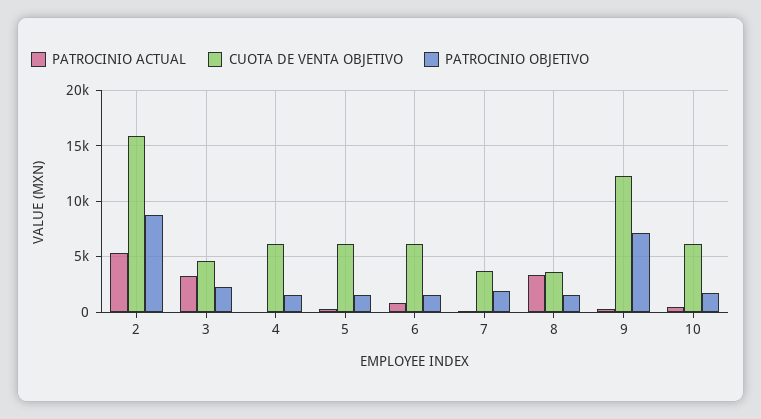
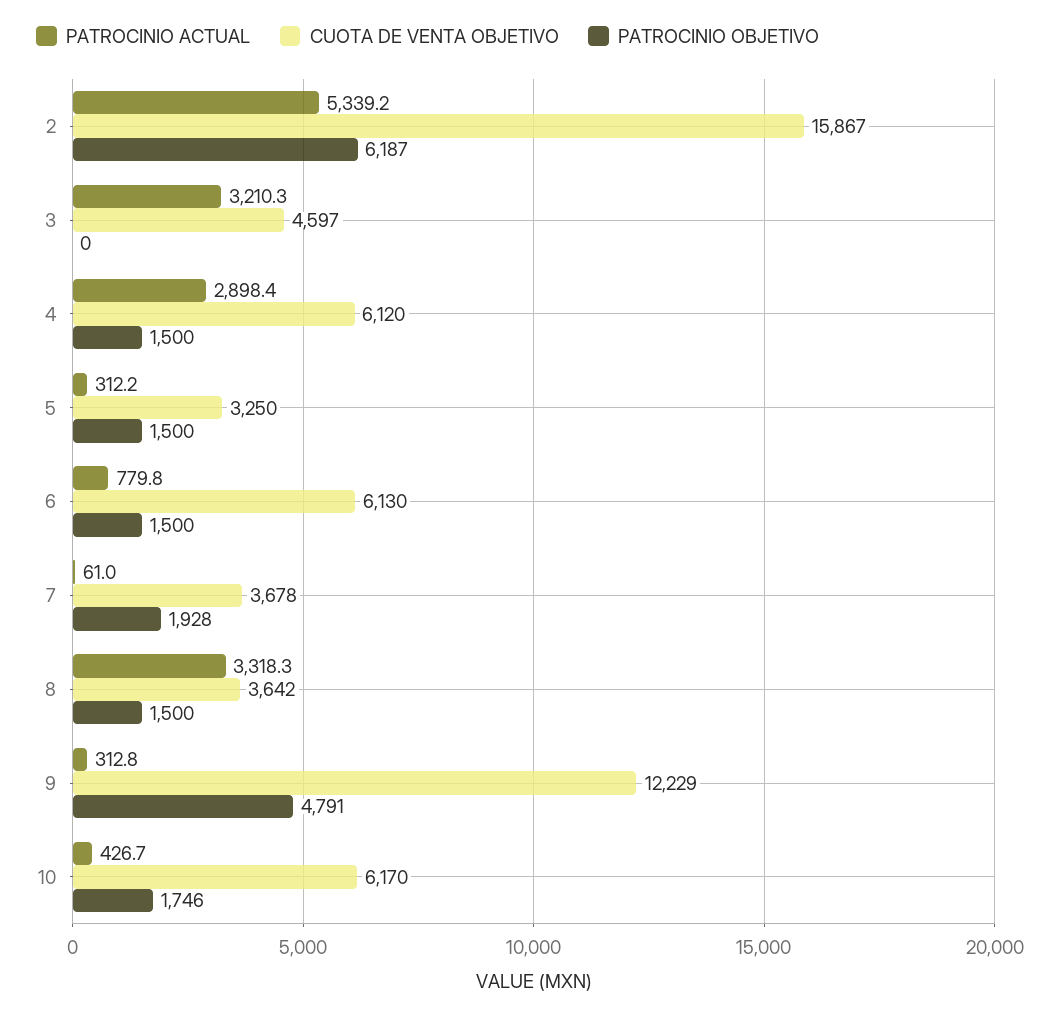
PATROCINIO OBJETIVO, 2: 9000 -> 6187
PATROCINIO OBJETIVO, 3: 2000 -> 0
PATROCINIO ACTUAL, 4: 0 -> 2898.4
CUOTA DE VENTA OBJETIVO, 5: 6000 -> 3250
PATROCINIO OBJETIVO, 9: 7000 -> 4791

